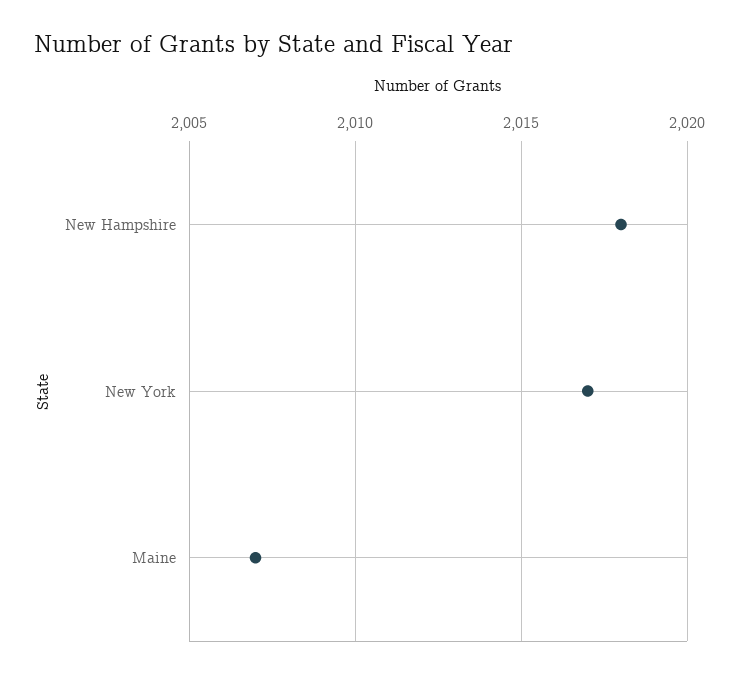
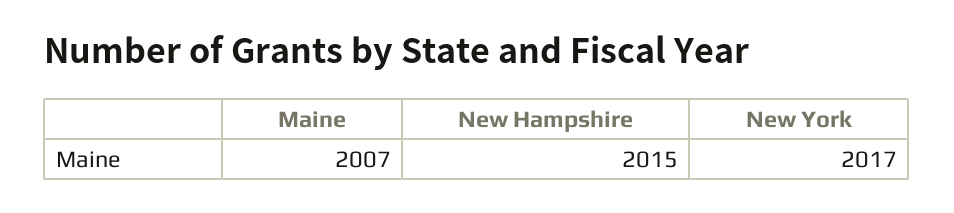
New Hampshire: 2018 -> 2015

